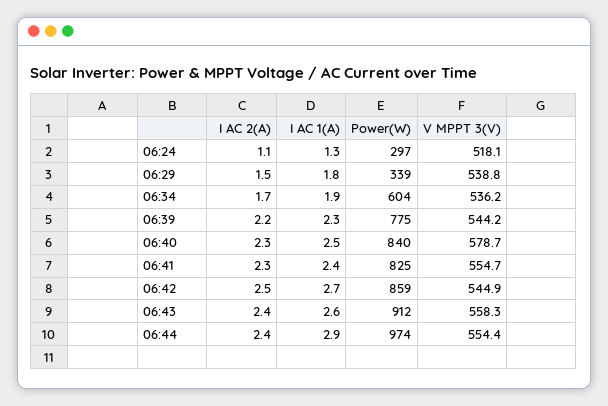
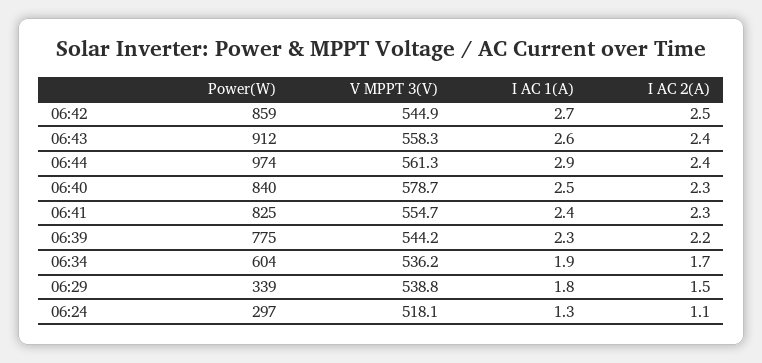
V MPPT 3(V), 06:44: 554.4 -> 561.3

